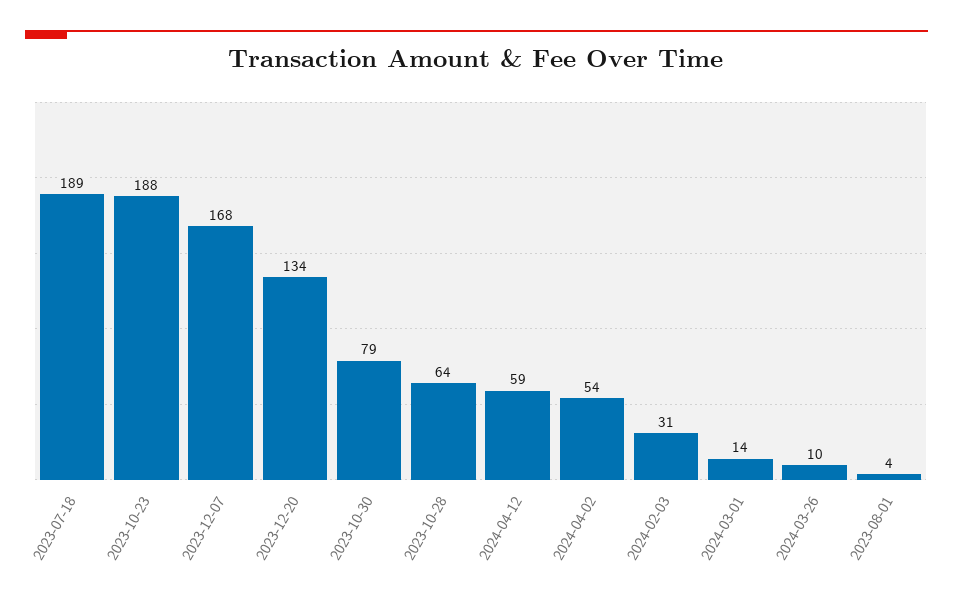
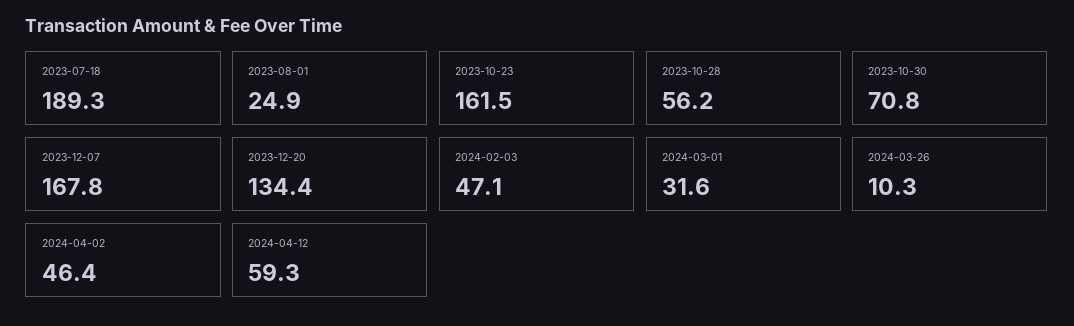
2023-10-23: 188 -> 161.5
2023-10-30: 79 -> 70.8
2023-10-28: 64 -> 56.2
2024-04-02: 54 -> 46.4
2024-02-03: 31 -> 47.1
2024-03-01: 14 -> 31.6
2023-08-01: 4 -> 24.9

